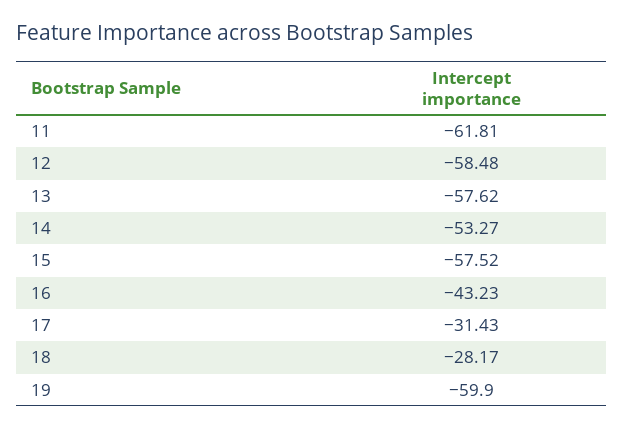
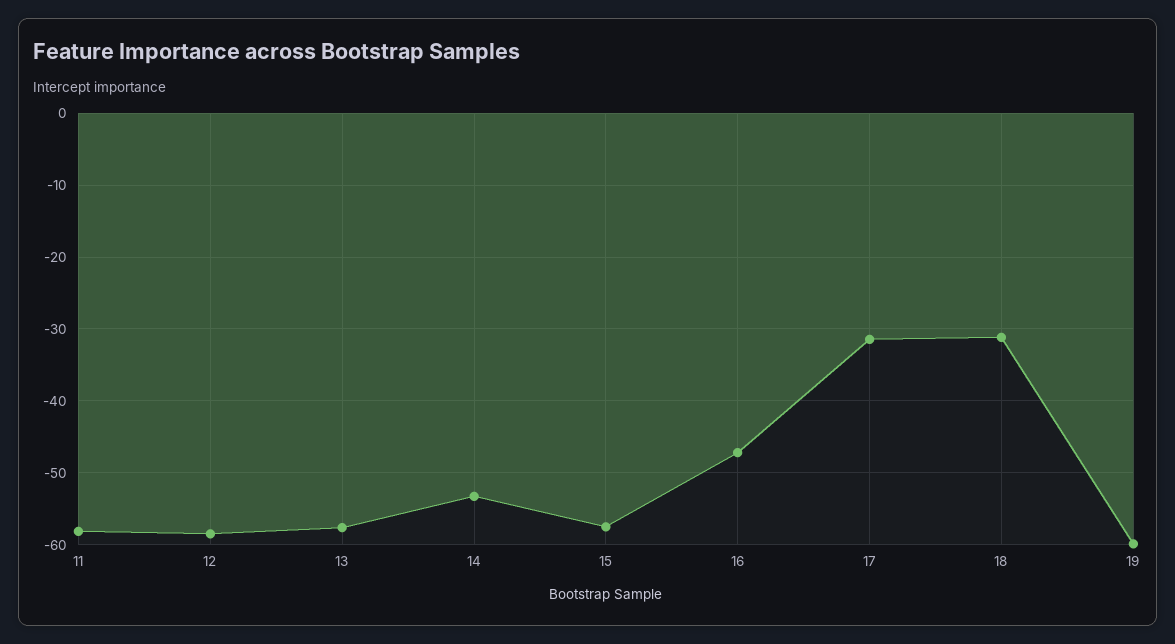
11: -61.81 -> -58
16: -43.23 -> -47
18: -28.17 -> -31

